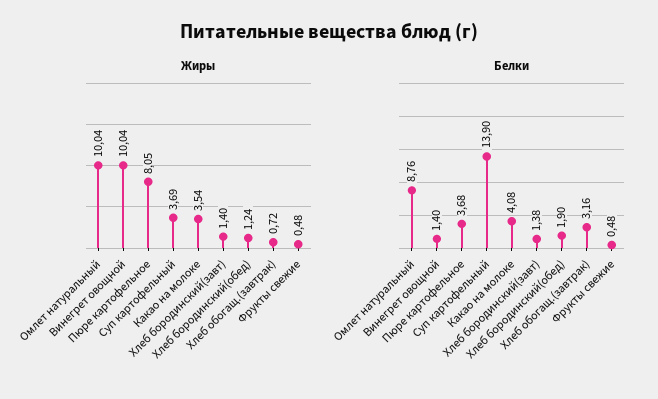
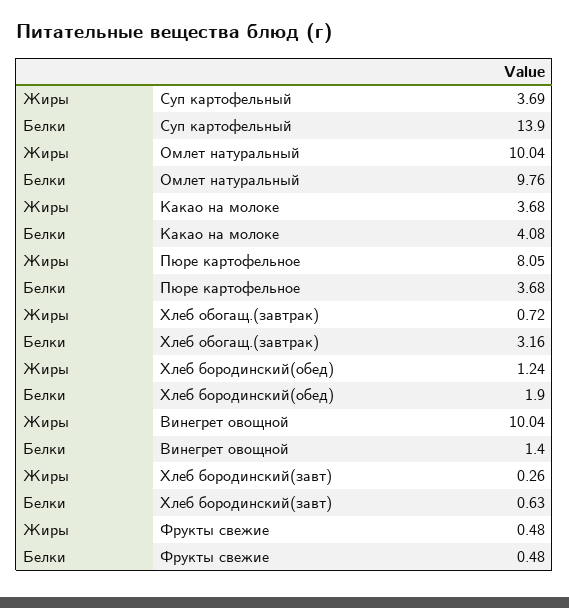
Жиры, Какао на молоке: 3.54 -> 3.68
Жиры, Хлеб бородинский(завт): 1.4 -> 0.26
Белки, Омлет натуральный: 8.76 -> 9.76
Белки, Хлеб бородинский(завт): 1.38 -> 0.63

